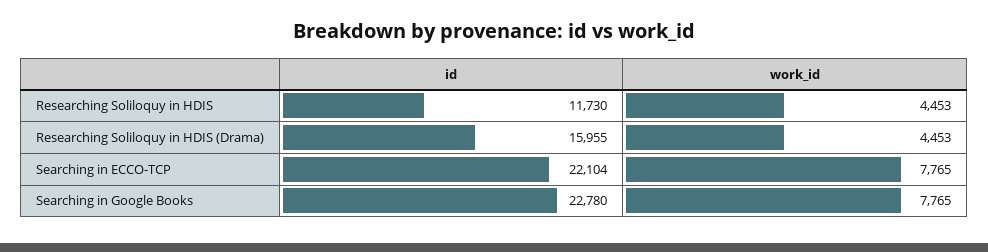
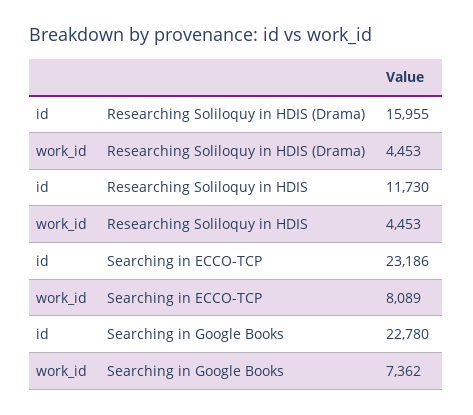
id, Searching in ECCO-TCP: 22104 -> 23186
work_id, Searching in ECCO-TCP: 7765 -> 8089
work_id, Searching in Google Books: 7765 -> 7362

